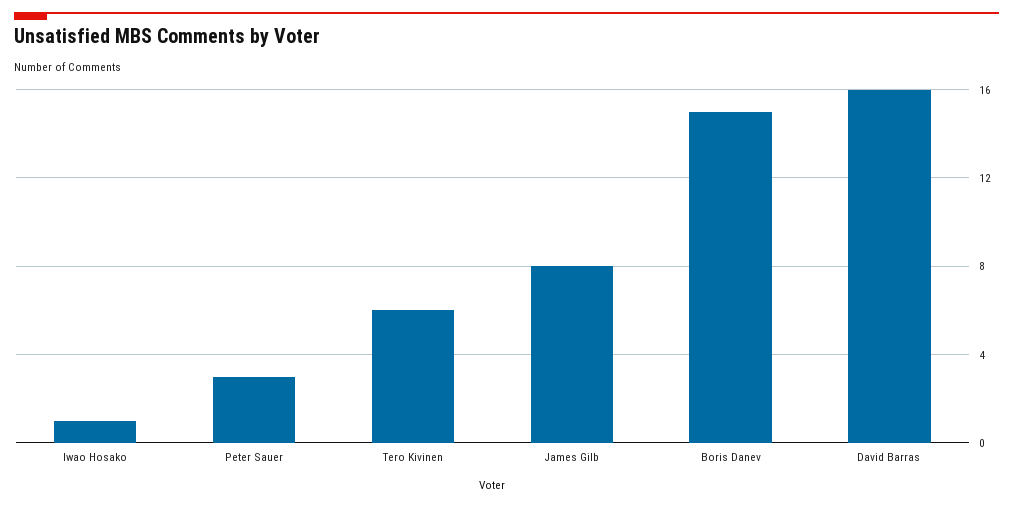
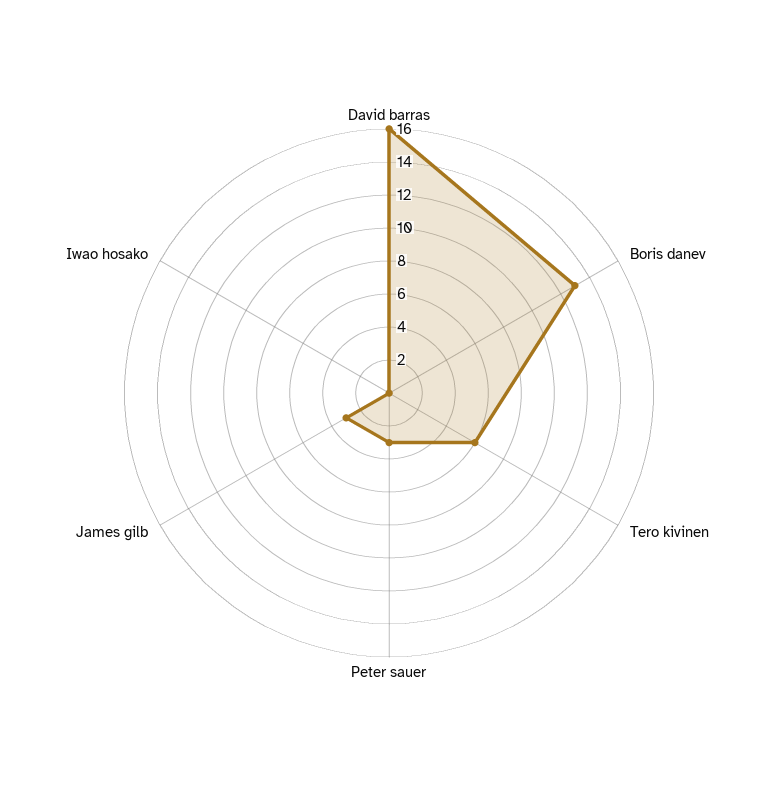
Iwao Hosako: 1 -> 0
James Gilb: 8 -> 3
Boris Danev: 15 -> 13

